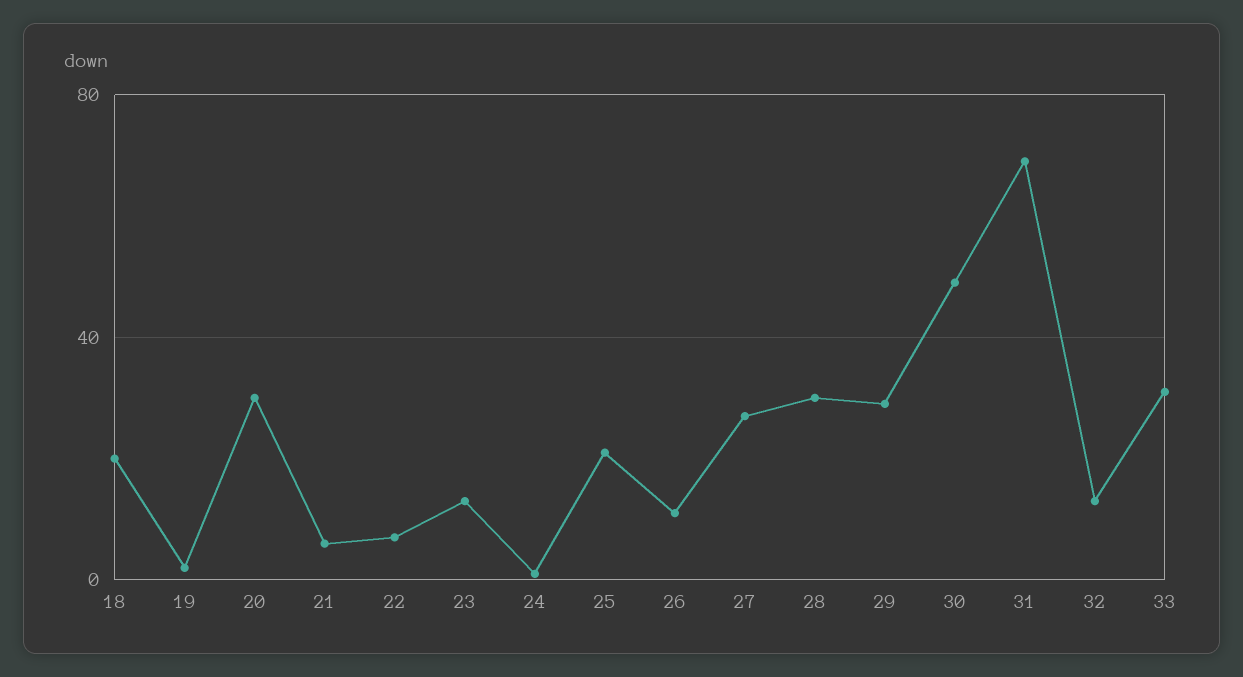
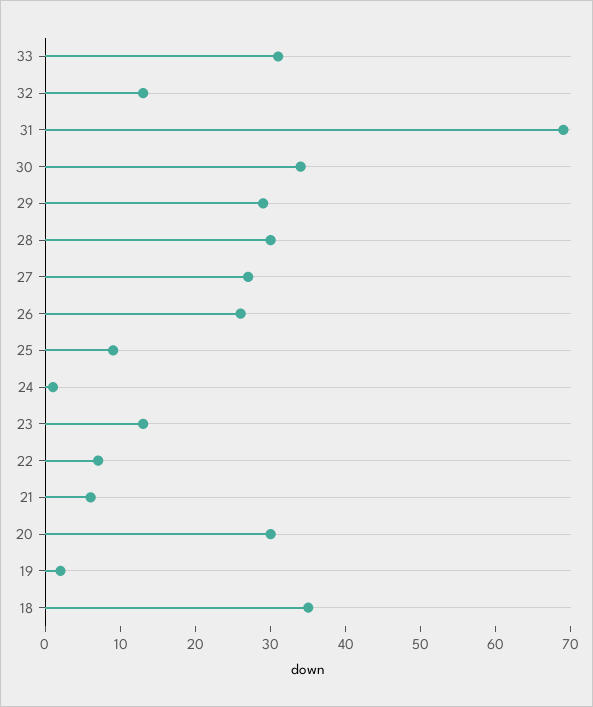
18: 20 -> 35
25: 20 -> 10
26: 10 -> 25
30: 50 -> 35

